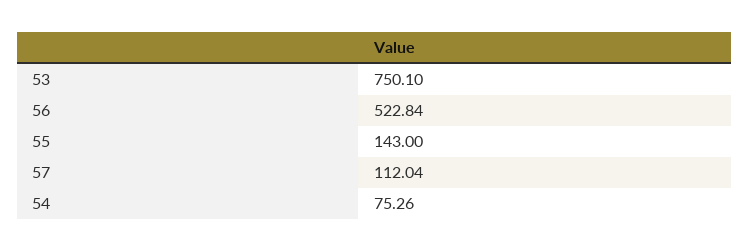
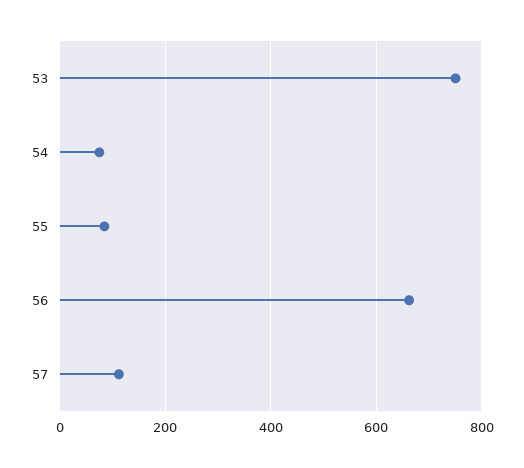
56: 522.84 -> 660
55: 143 -> 80

